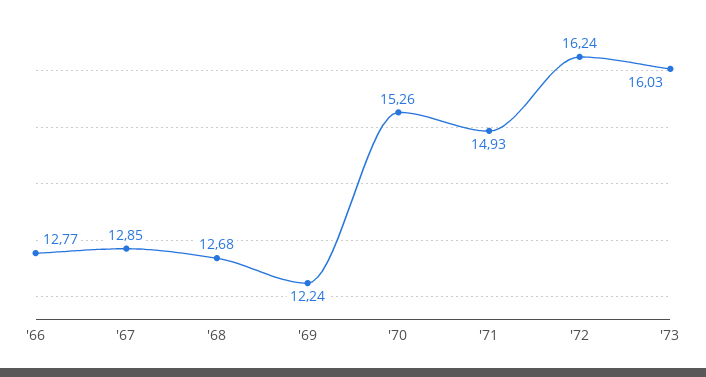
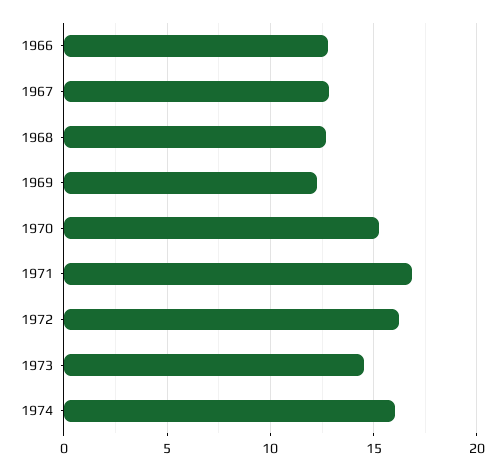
'71: 14.93 -> 17
'73: 16.03 -> 14.5
1974: none -> 16

